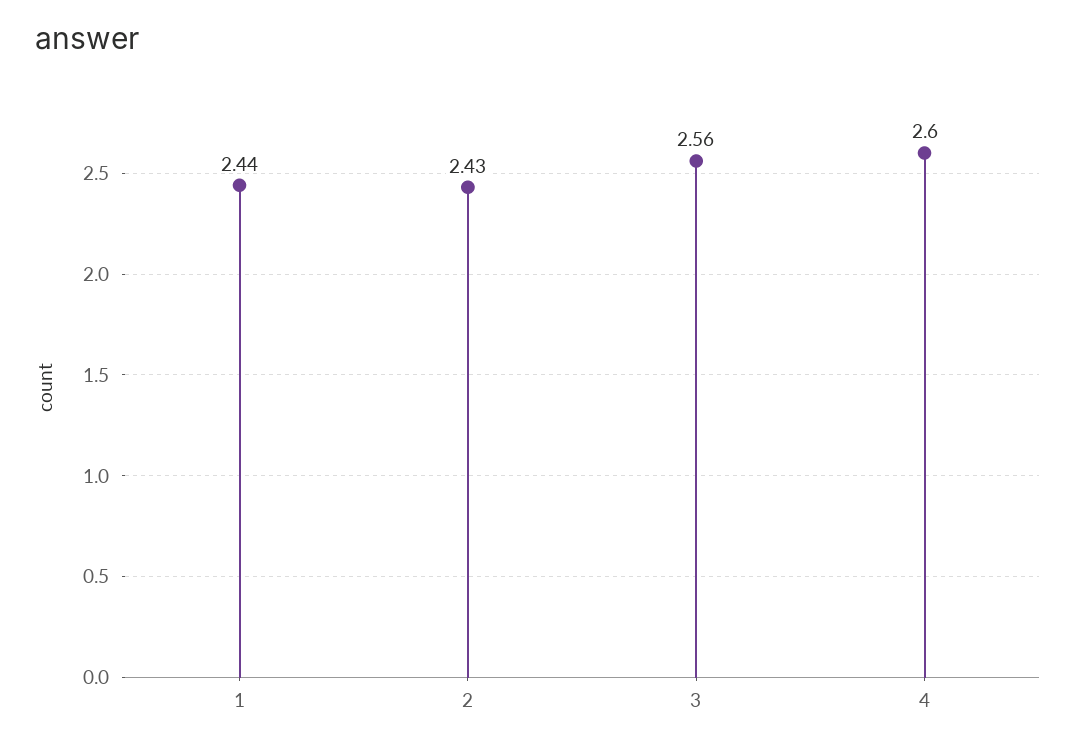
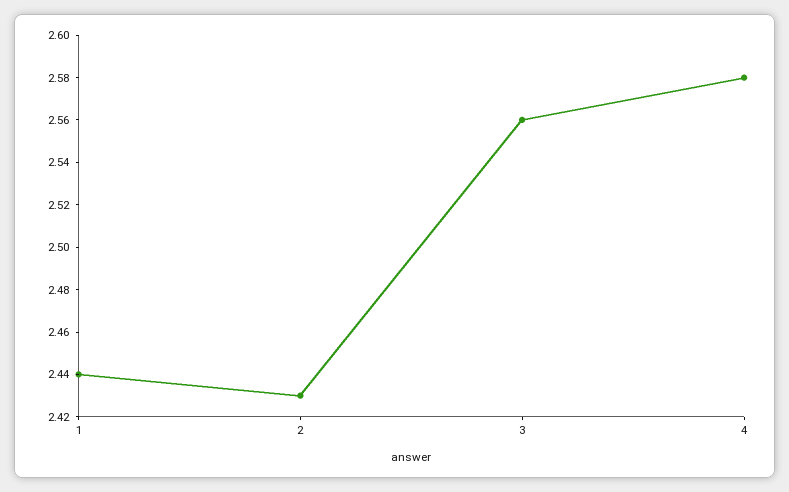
4: 2.6 -> 2.58

